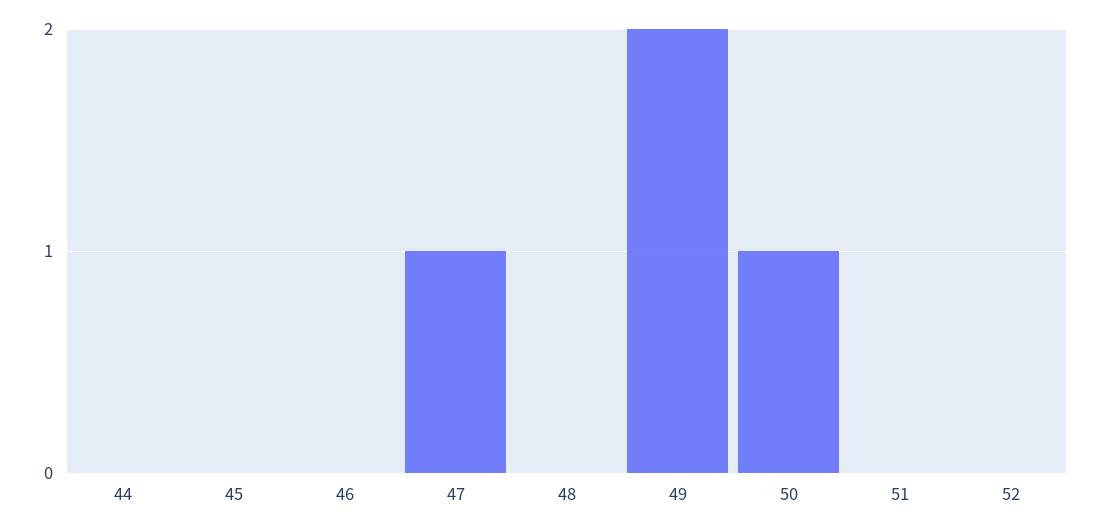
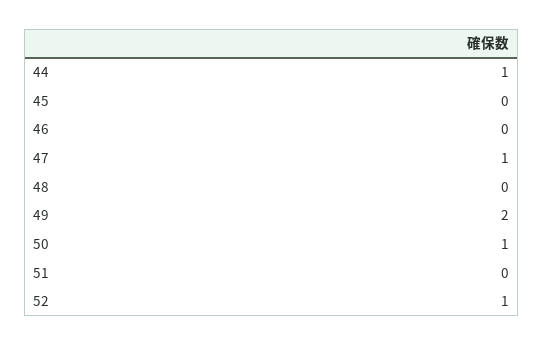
44: 0 -> 1
52: 0 -> 1

